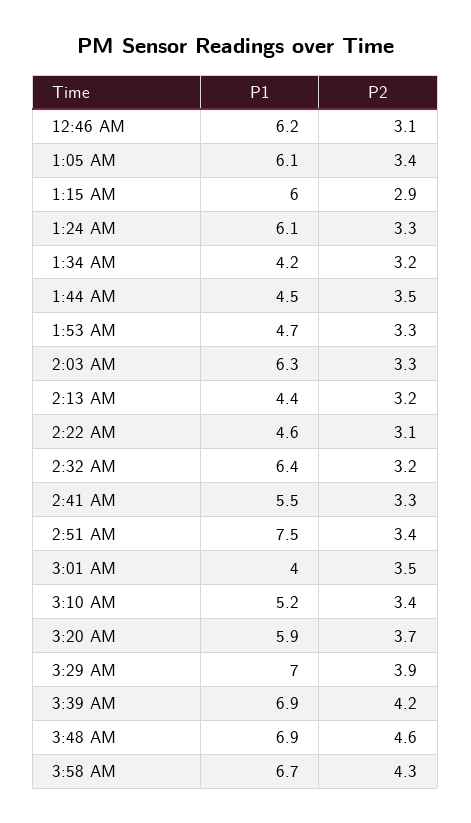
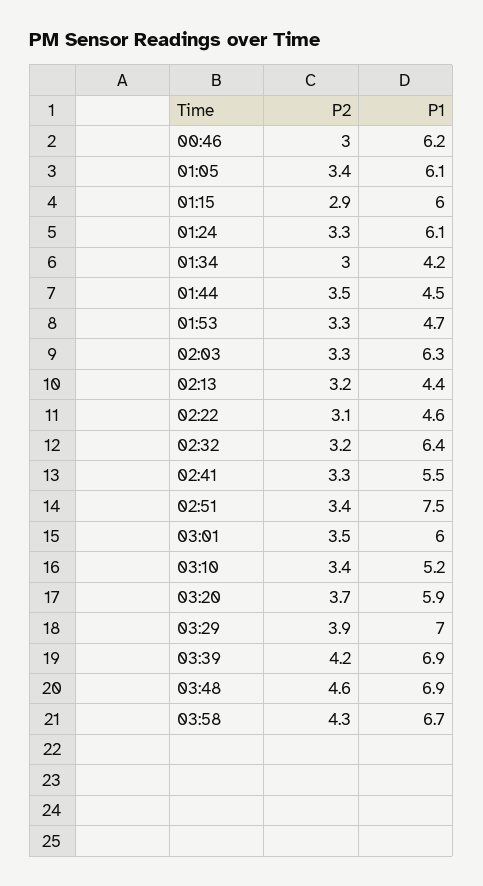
P2, 12:46 AM: 3.1 -> 3
P2, 1:34 AM: 3.2 -> 3
P1, 3:01 AM: 4 -> 6

